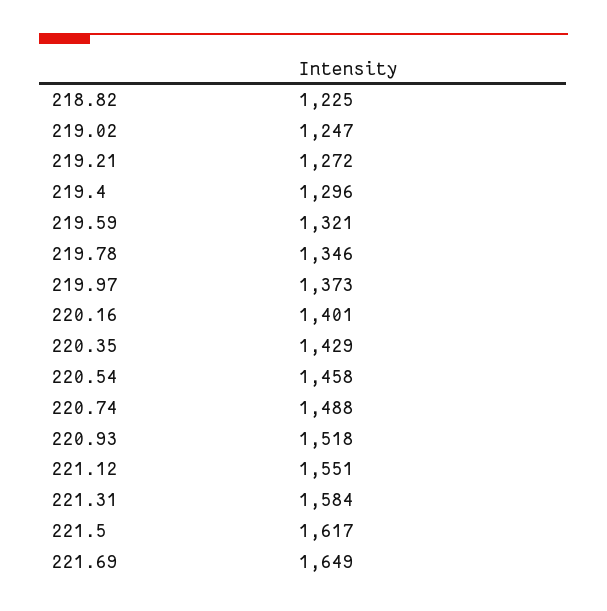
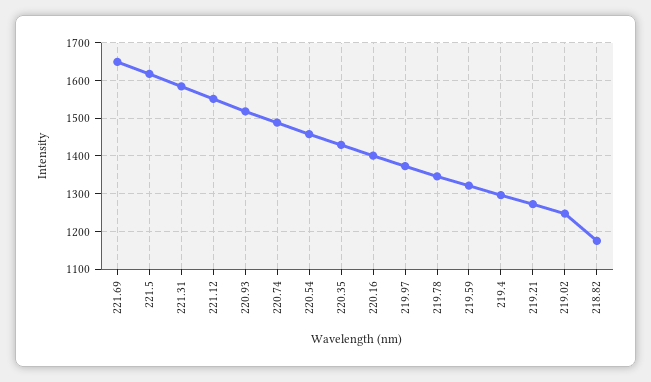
218.82: 1225 -> 1180

